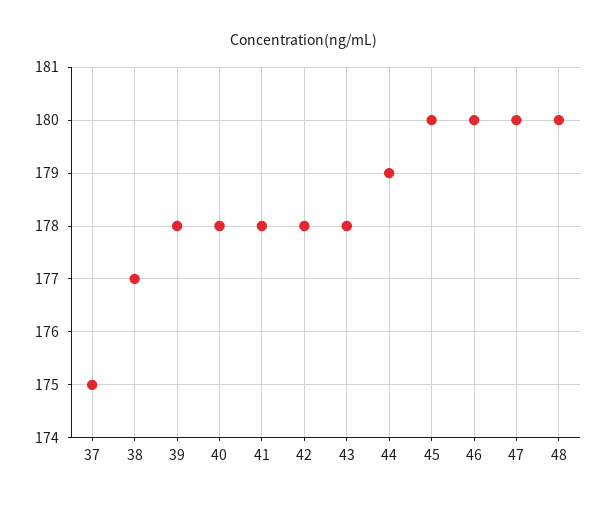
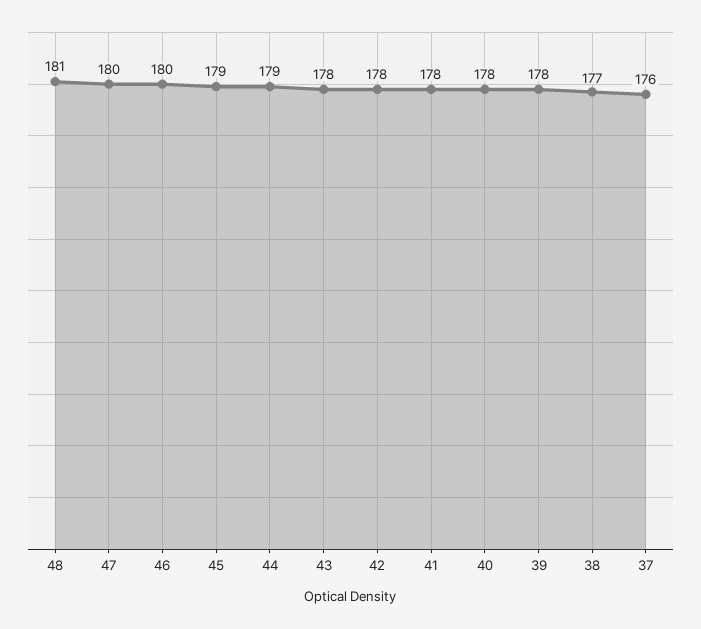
37: 175 -> 176
45: 180 -> 179
48: 180 -> 181

